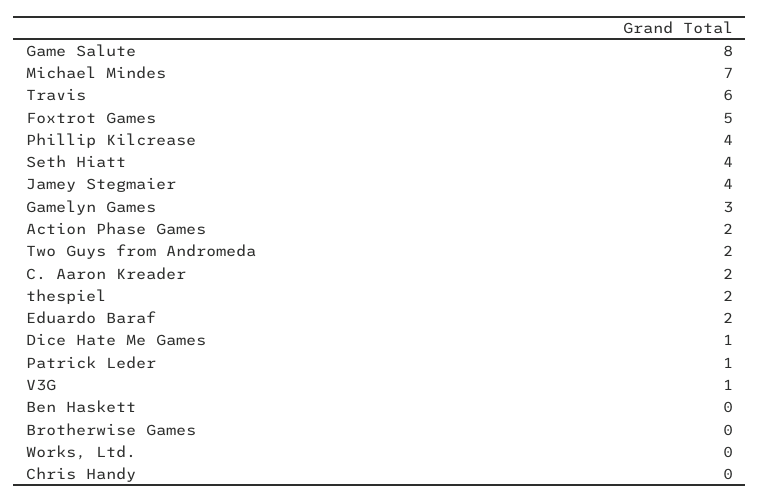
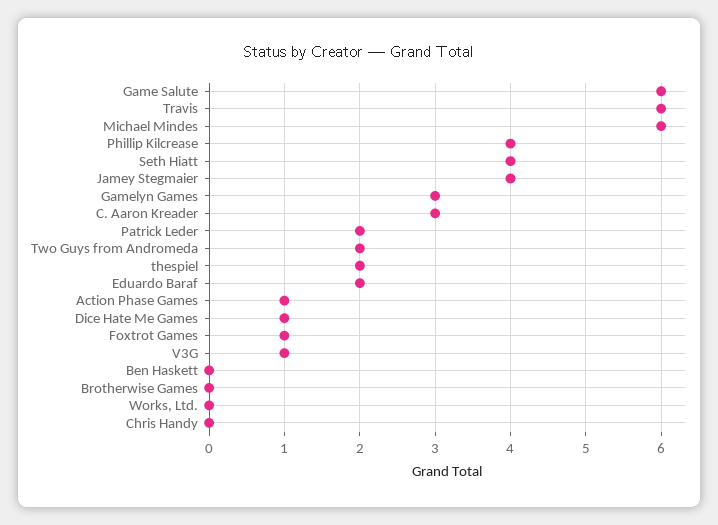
Game Salute: 8 -> 6
Michael Mindes: 7 -> 6
Foxtrot Games: 5 -> 1
Action Phase Games: 2 -> 1
C. Aaron Kreader: 2 -> 3
Patrick Leder: 1 -> 2

